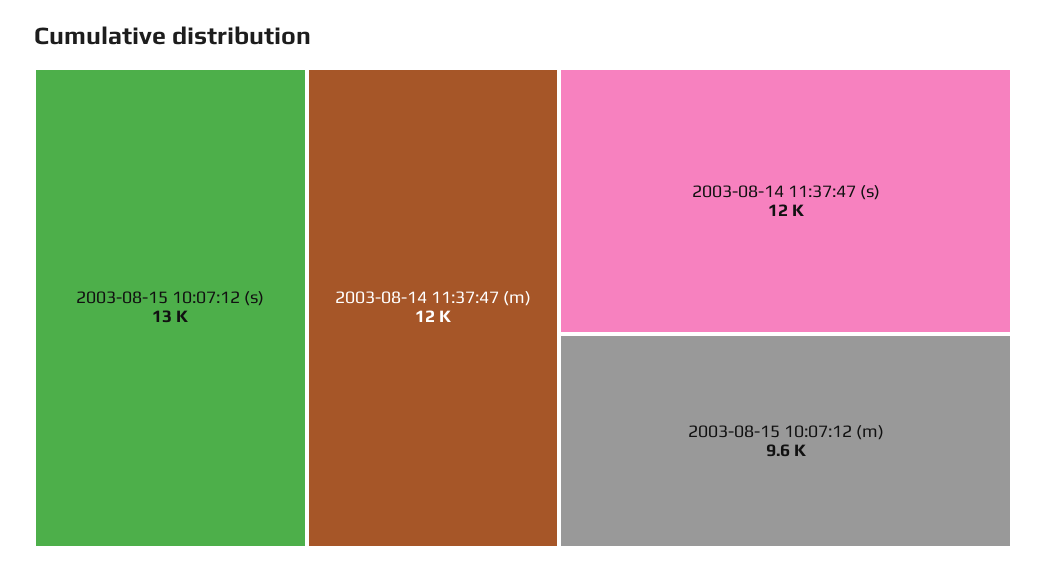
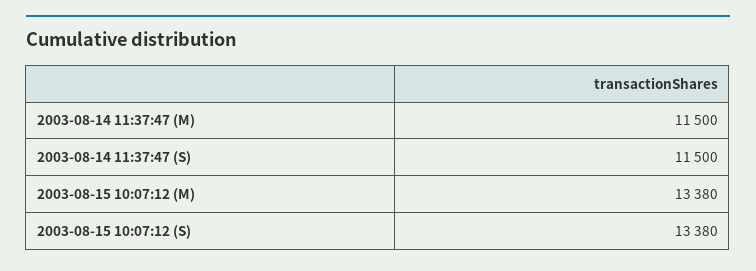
2003-08-15 10:07:12 (m): 9600 -> 13380

